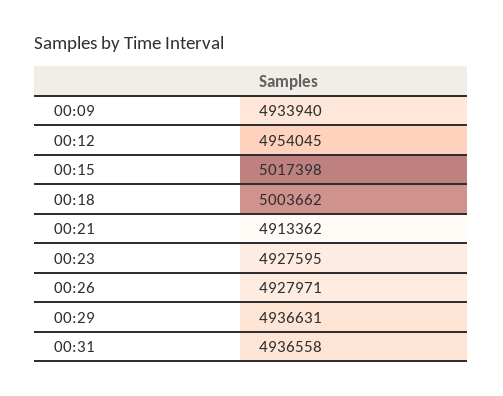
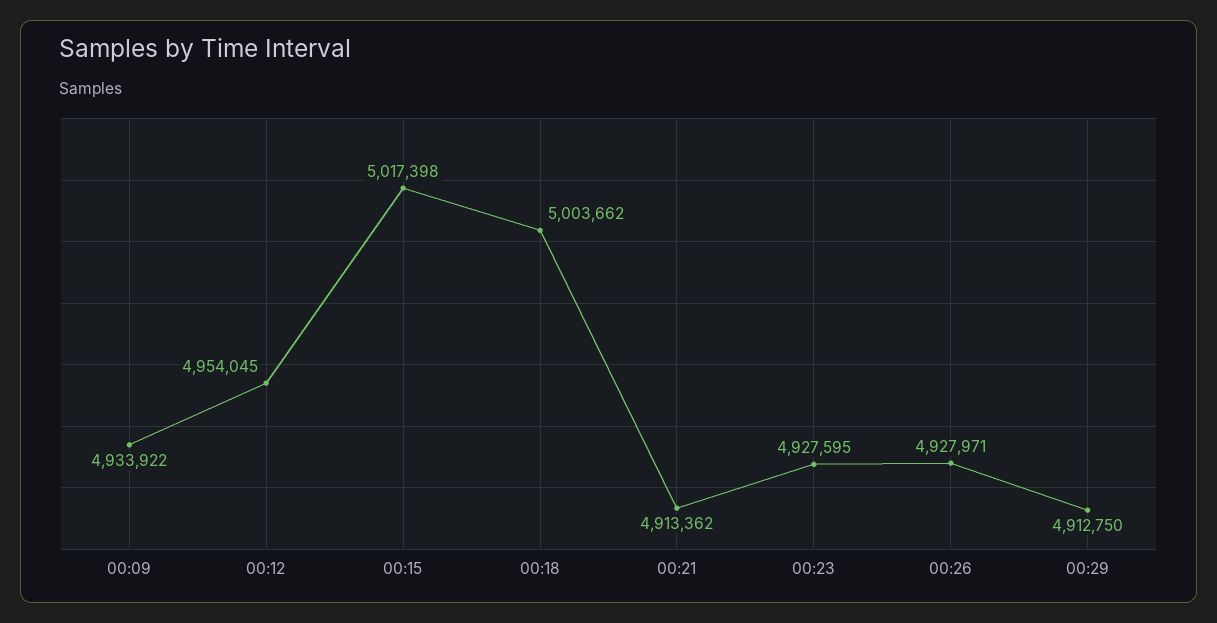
00:09: 4933940 -> 4933922
00:29: 4936631 -> 4912750
00:31: 4936558 -> none

